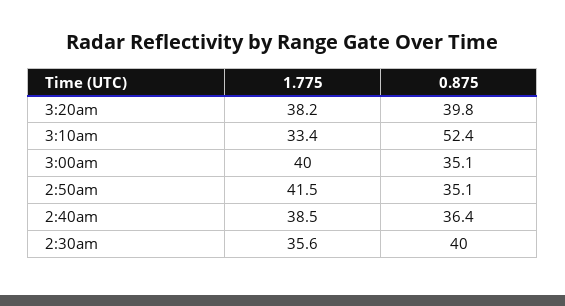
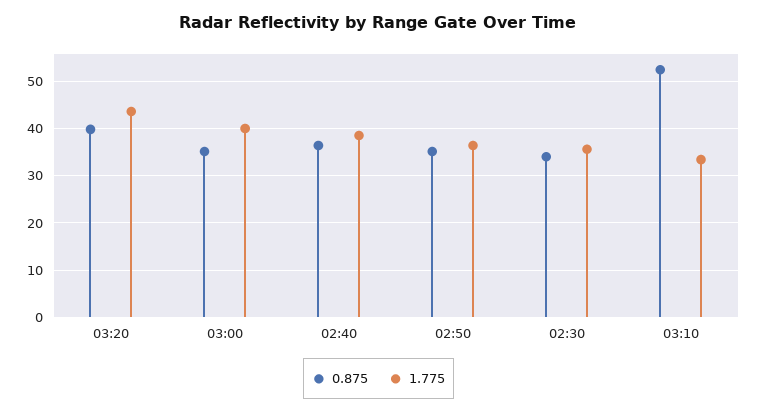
1.775, 3:20am: 38.2 -> 44
1.775, 2:50am: 41.5 -> 36
0.875, 2:30am: 40 -> 34

